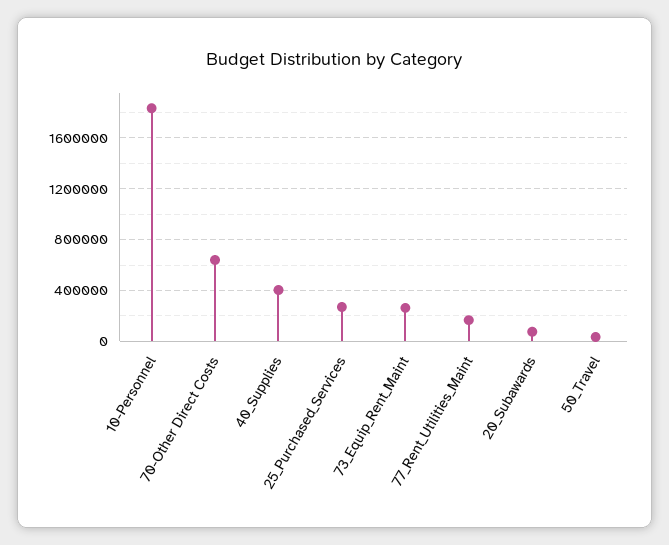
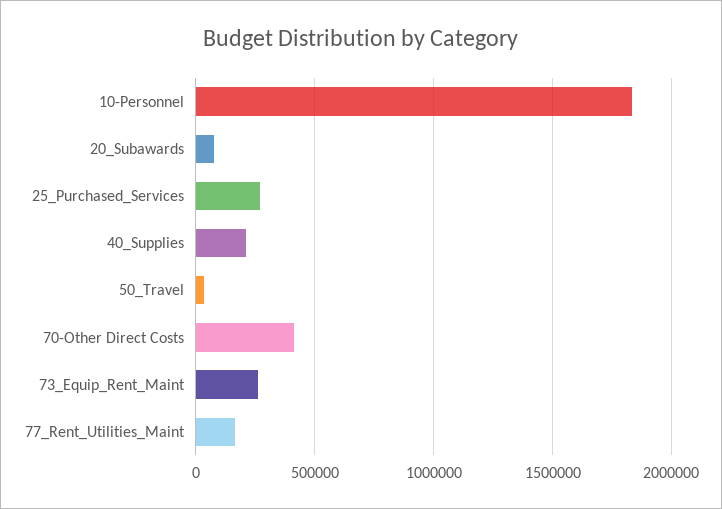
70-Other Direct Costs: 650000 -> 400000
40_Supplies: 400000 -> 200000

